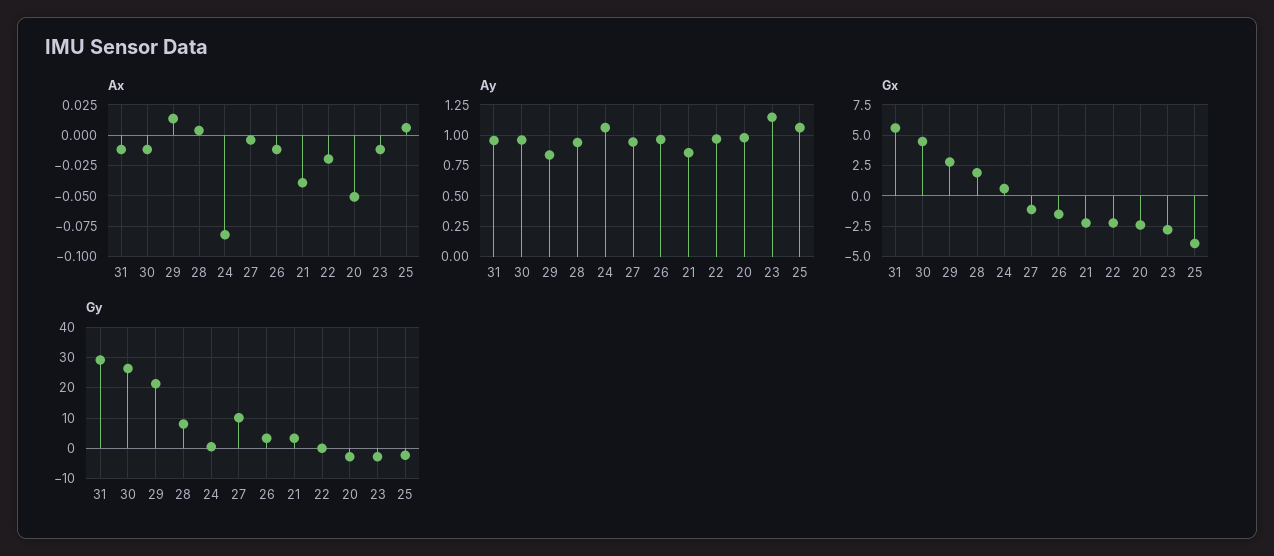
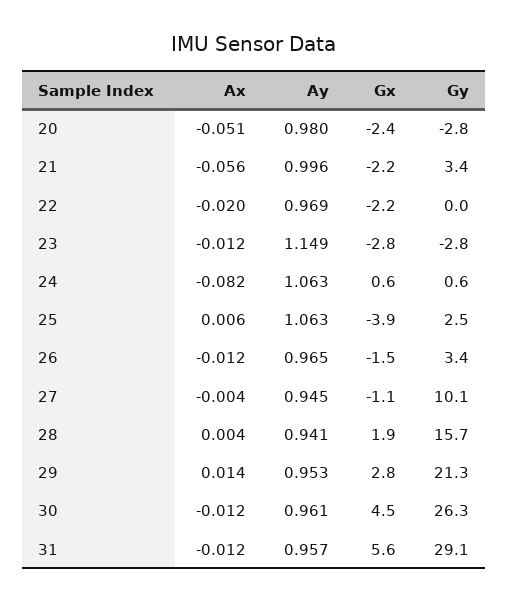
Ax, 21: -0.04 -> -0.056
Ay, 29: 0.85 -> 0.953
Ay, 21: 0.85 -> 0.996
Gy, 28: 8 -> 15.7
Gy, 25: -2 -> 2.5

